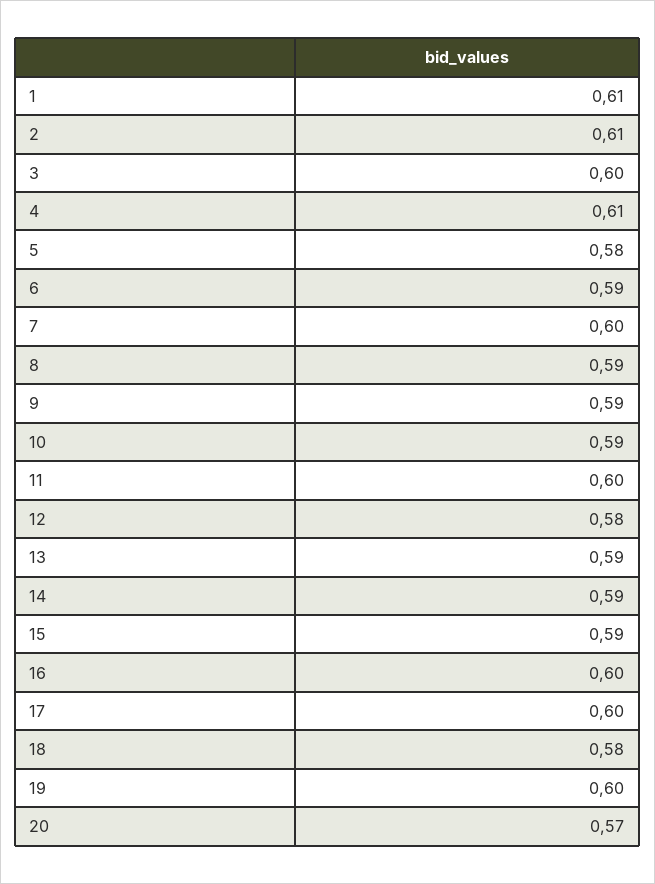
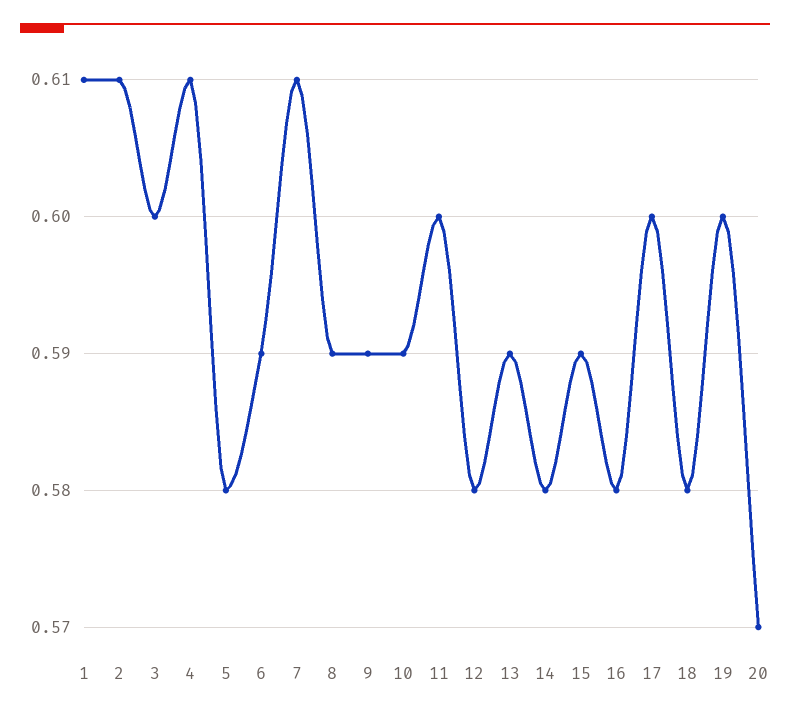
7: 0.6 -> 0.61
14: 0.59 -> 0.58
16: 0.6 -> 0.58

